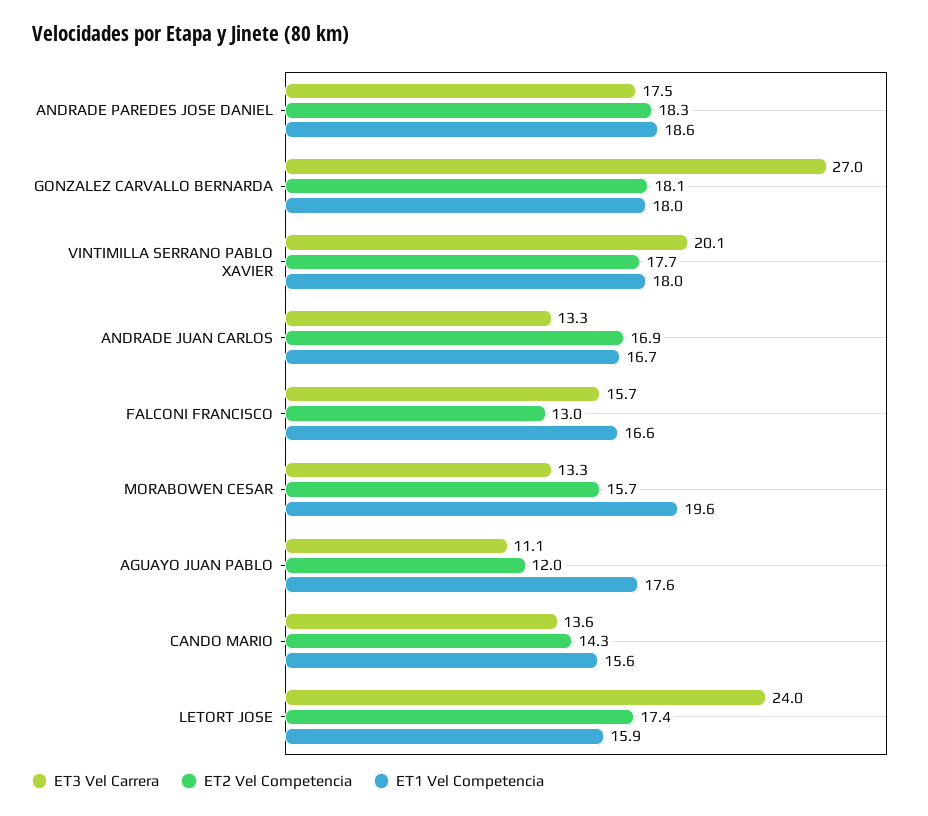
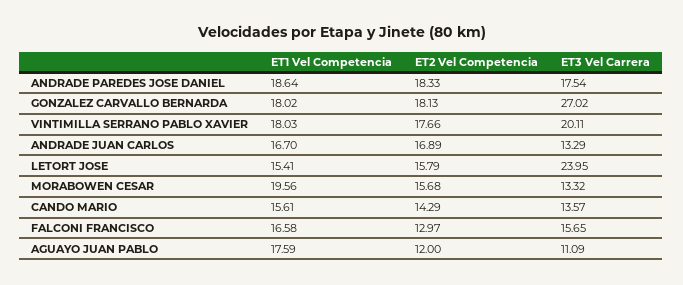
ET2 Vel Competencia, LETORT JOSE: 17.4 -> 15.79
ET1 Vel Competencia, LETORT JOSE: 15.9 -> 15.41

